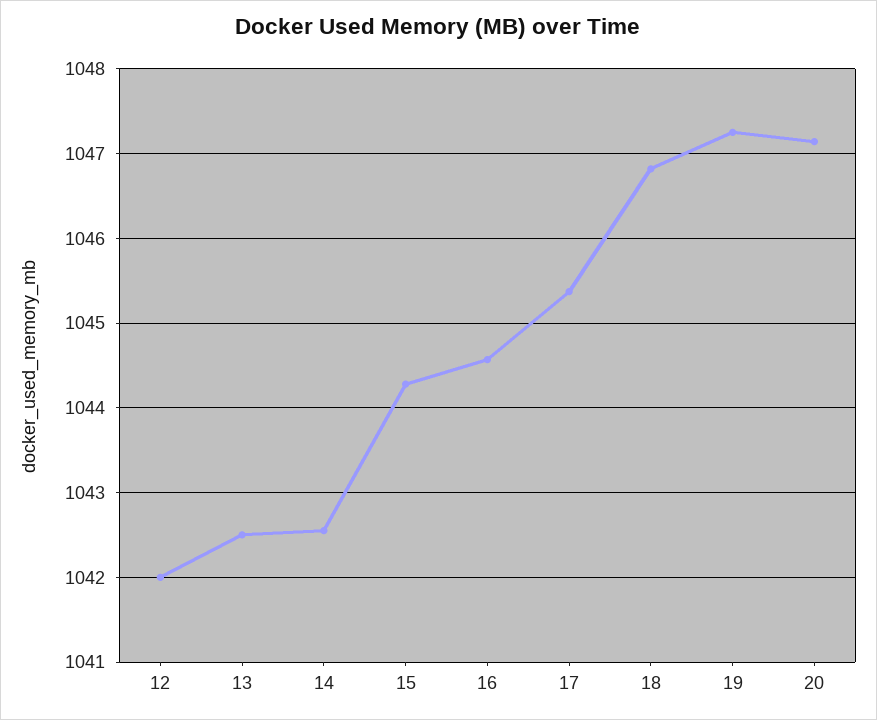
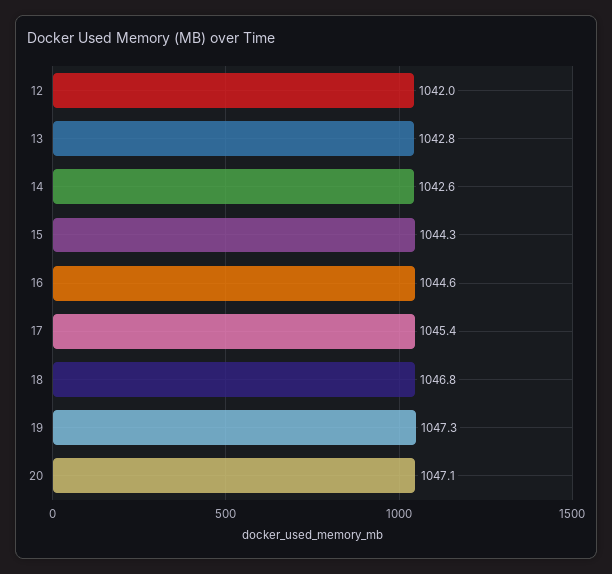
13: 1042.5 -> 1042.8

